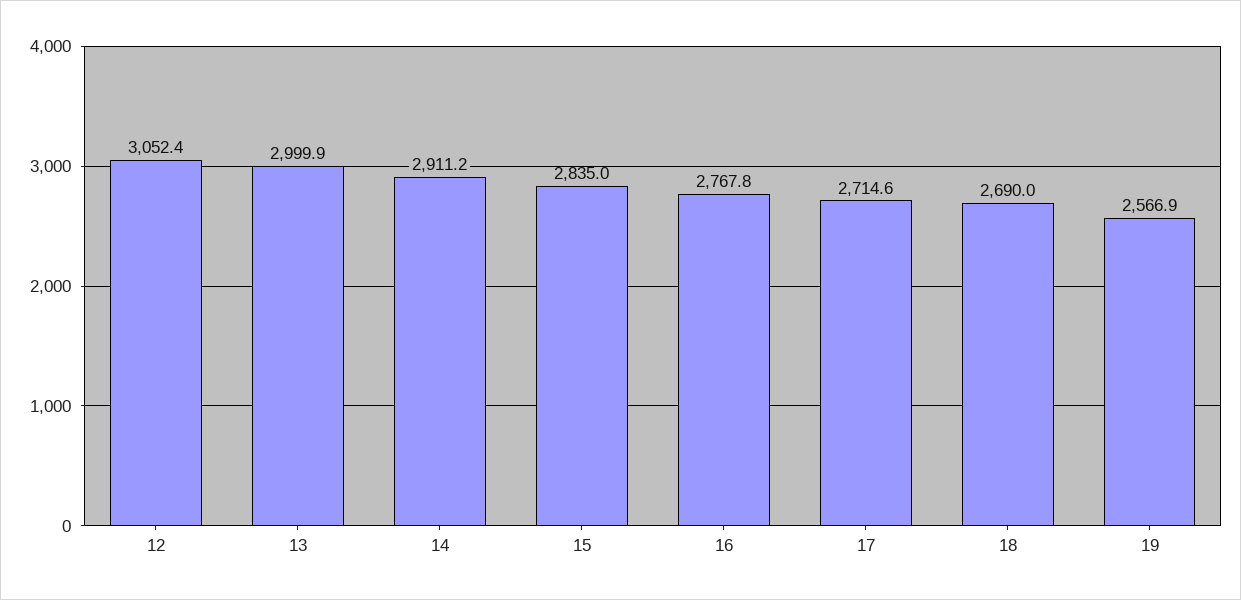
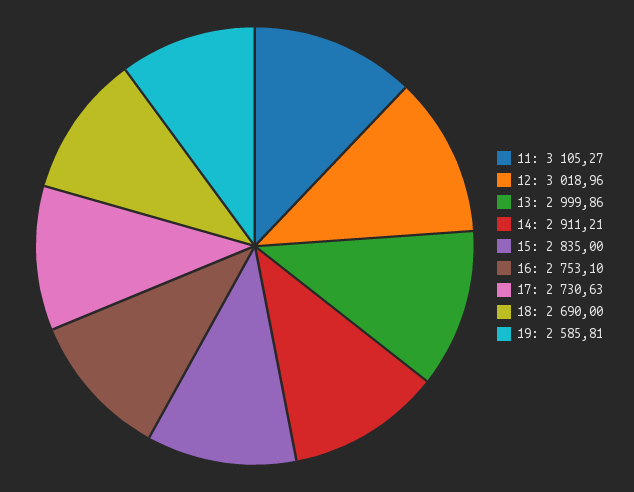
12: 3052.4 -> 3018.96
16: 2767.8 -> 2753.1
17: 2714.6 -> 2730.63
19: 2566.9 -> 2585.81
11: none -> 3105.27

